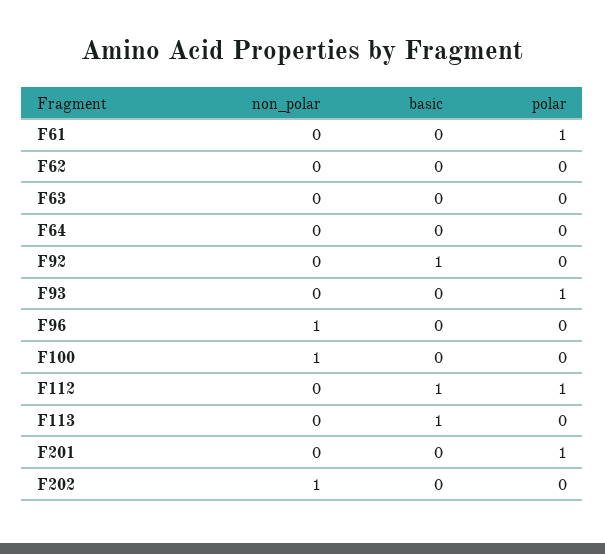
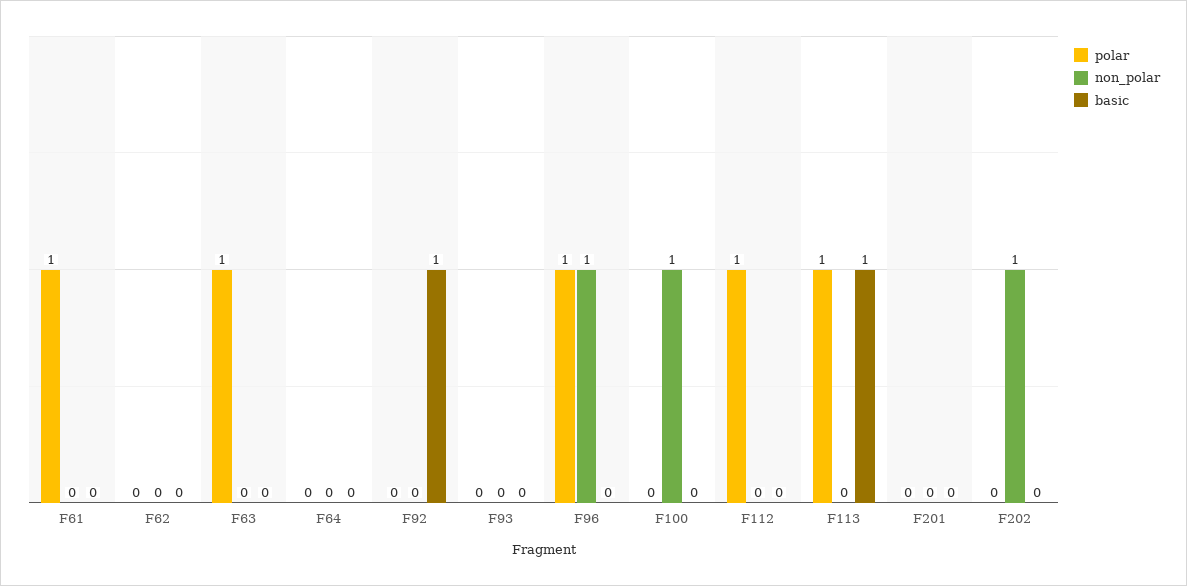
polar, F63: 0 -> 1
polar, F93: 1 -> 0
polar, F96: 0 -> 1
basic, F112: 1 -> 0
polar, F113: 0 -> 1
polar, F201: 1 -> 0

